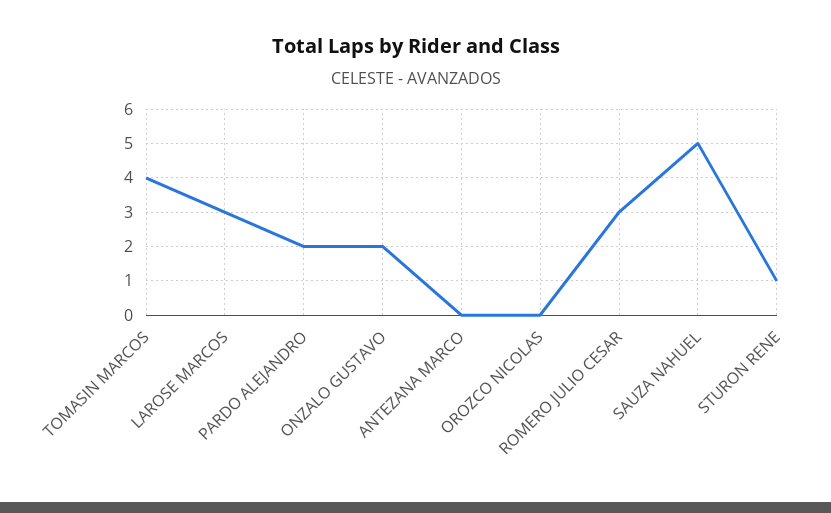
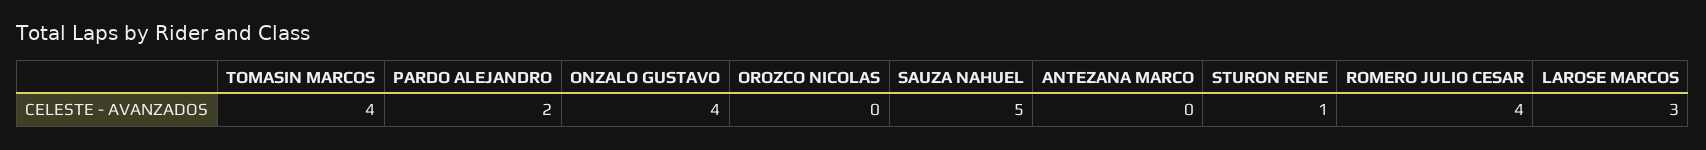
ONZALO GUSTAVO: 2 -> 4
ROMERO JULIO CESAR: 3 -> 4

